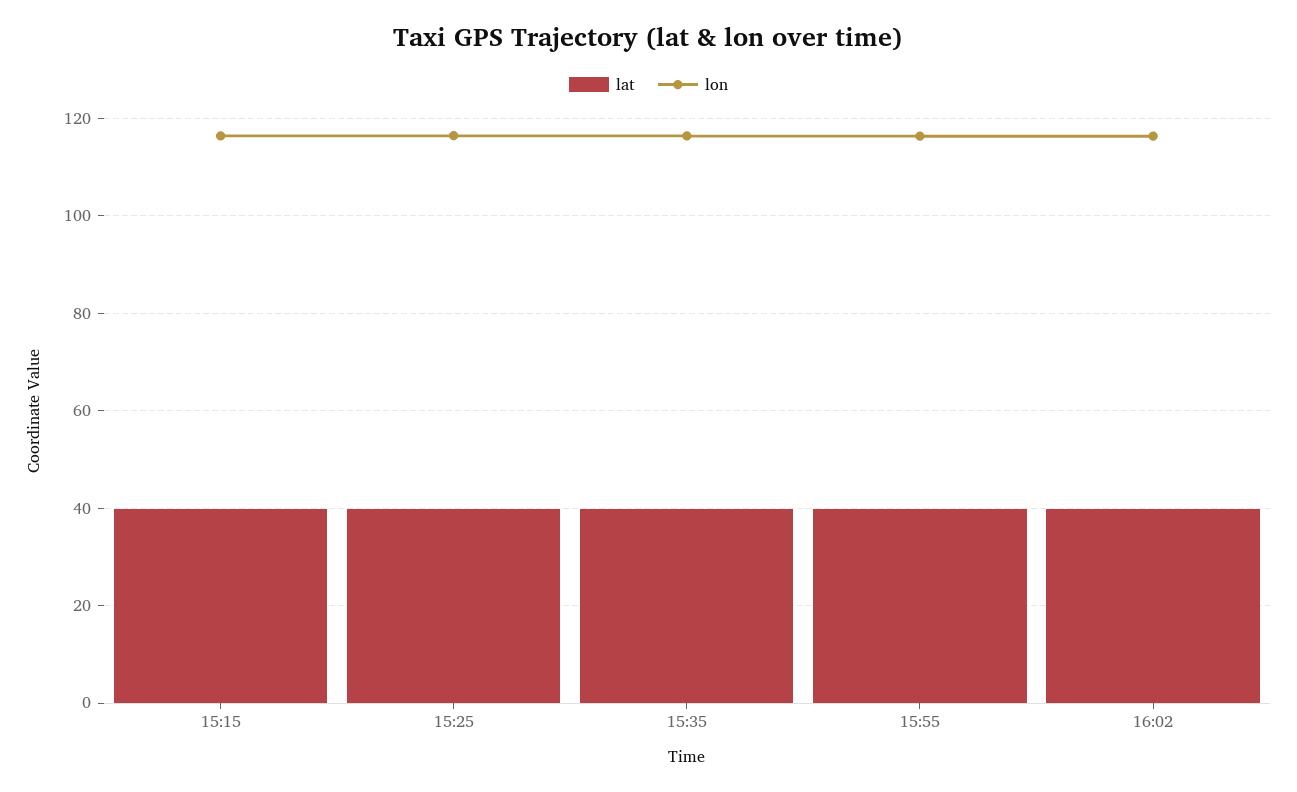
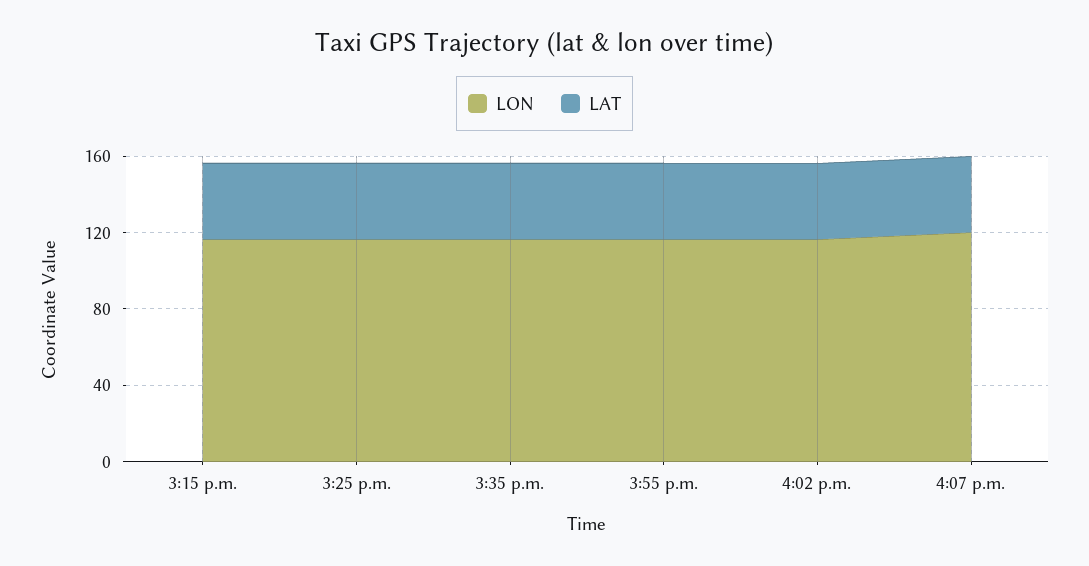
lon, 4:07 p.m.: none -> 120
lat, 4:07 p.m.: none -> 40

